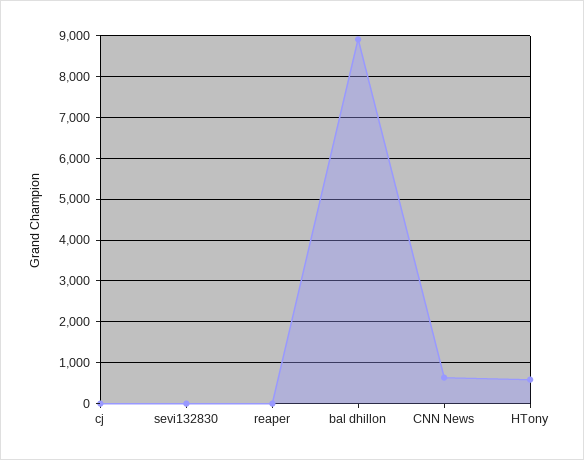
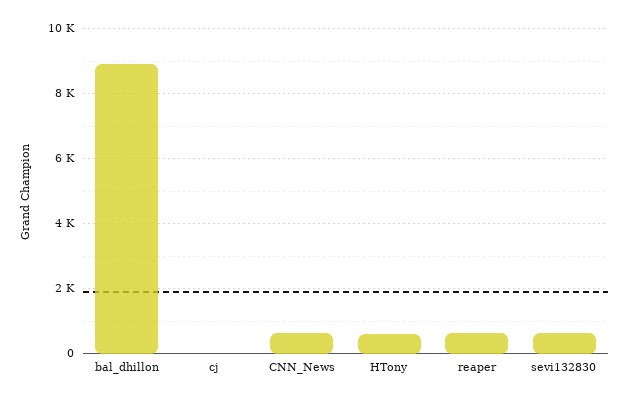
sevi132830: 0 -> 600
reaper: 0 -> 600

